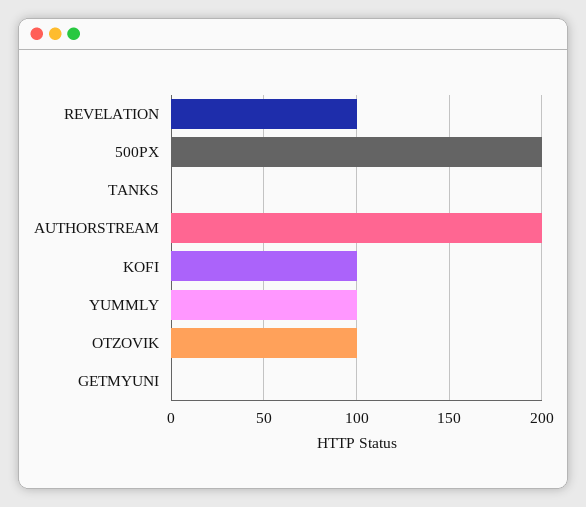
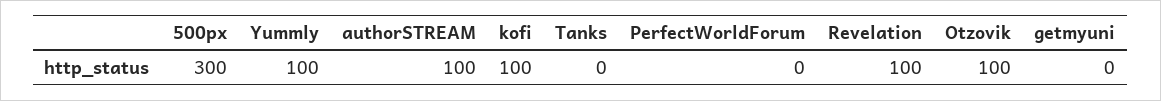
500PX: 200 -> 300
AUTHORSTREAM: 200 -> 100
PerfectWorldForum: none -> 0

